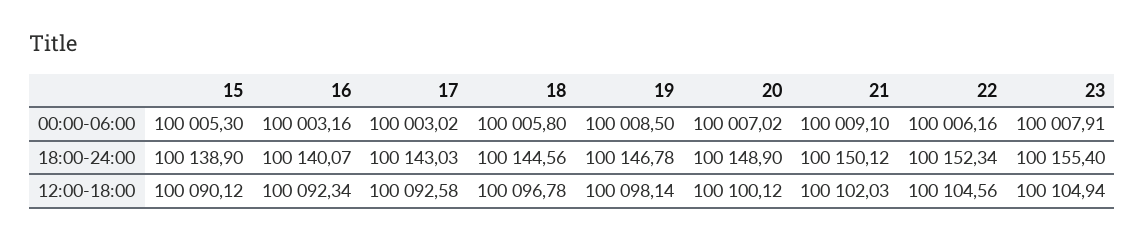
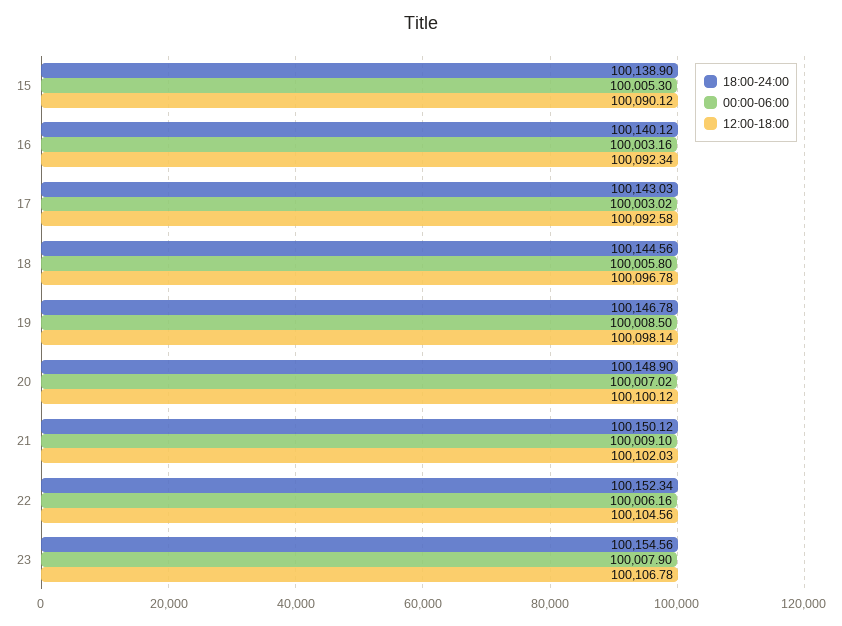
00:00-06:00, 23: 100007.91 -> 100007.9
18:00-24:00, 16: 100140.07 -> 100140.12
18:00-24:00, 23: 100155.4 -> 100154.56
12:00-18:00, 23: 100104.94 -> 100106.78

